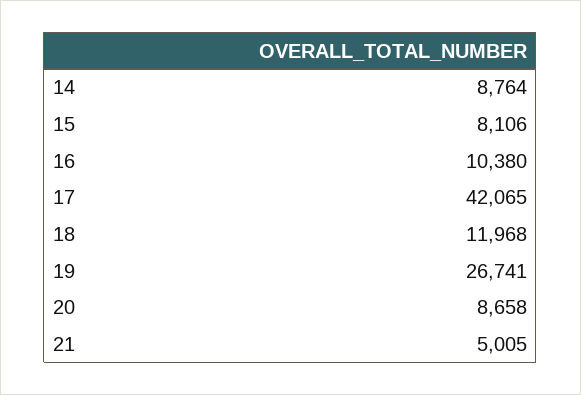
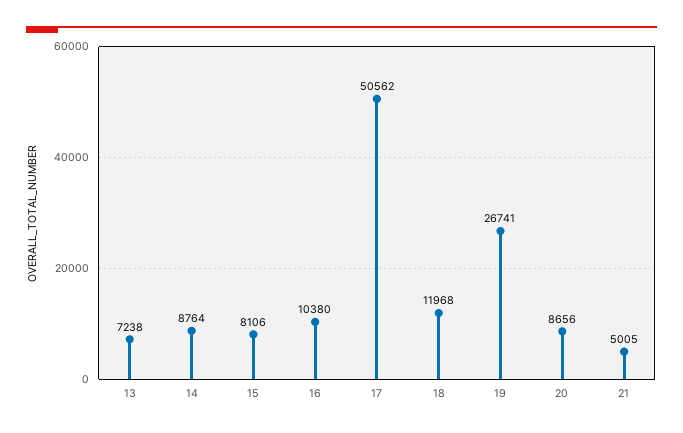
17: 42065 -> 50562
20: 8658 -> 8656
13: none -> 7238

